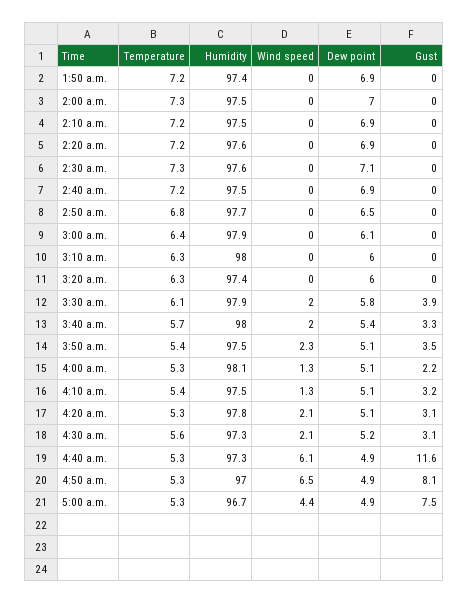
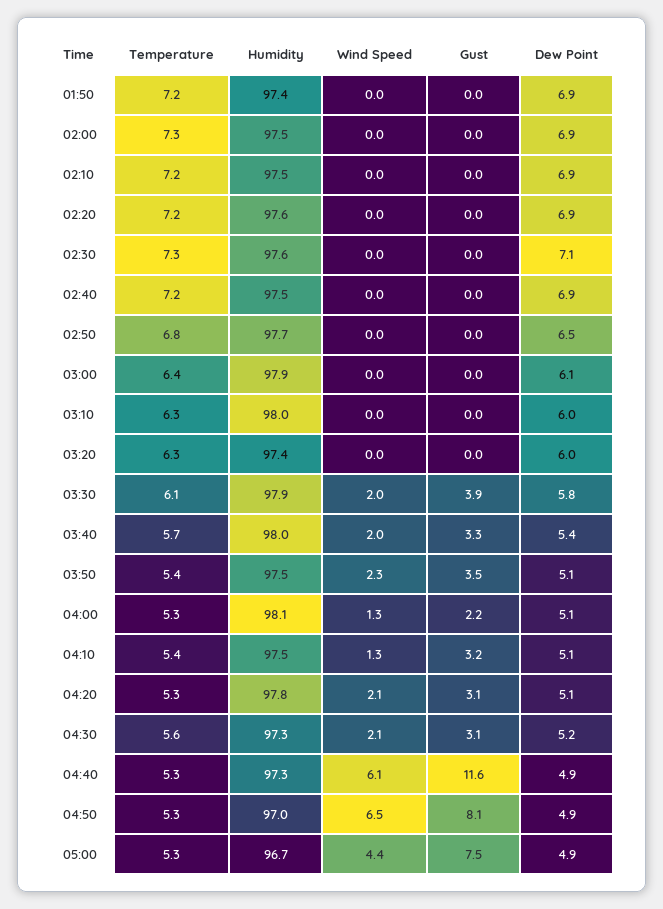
Dew point, 2:00 a.m.: 7 -> 6.9

